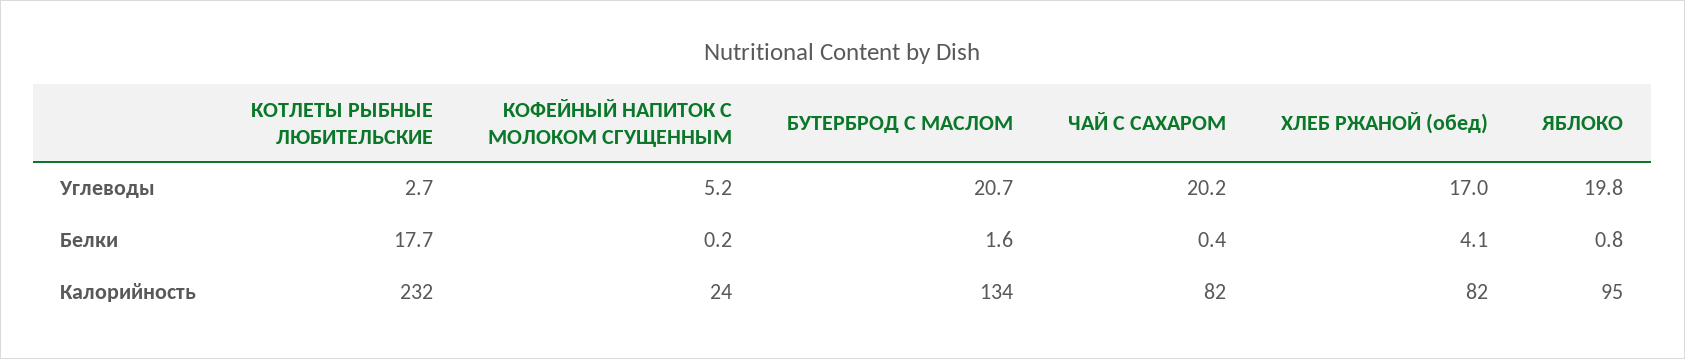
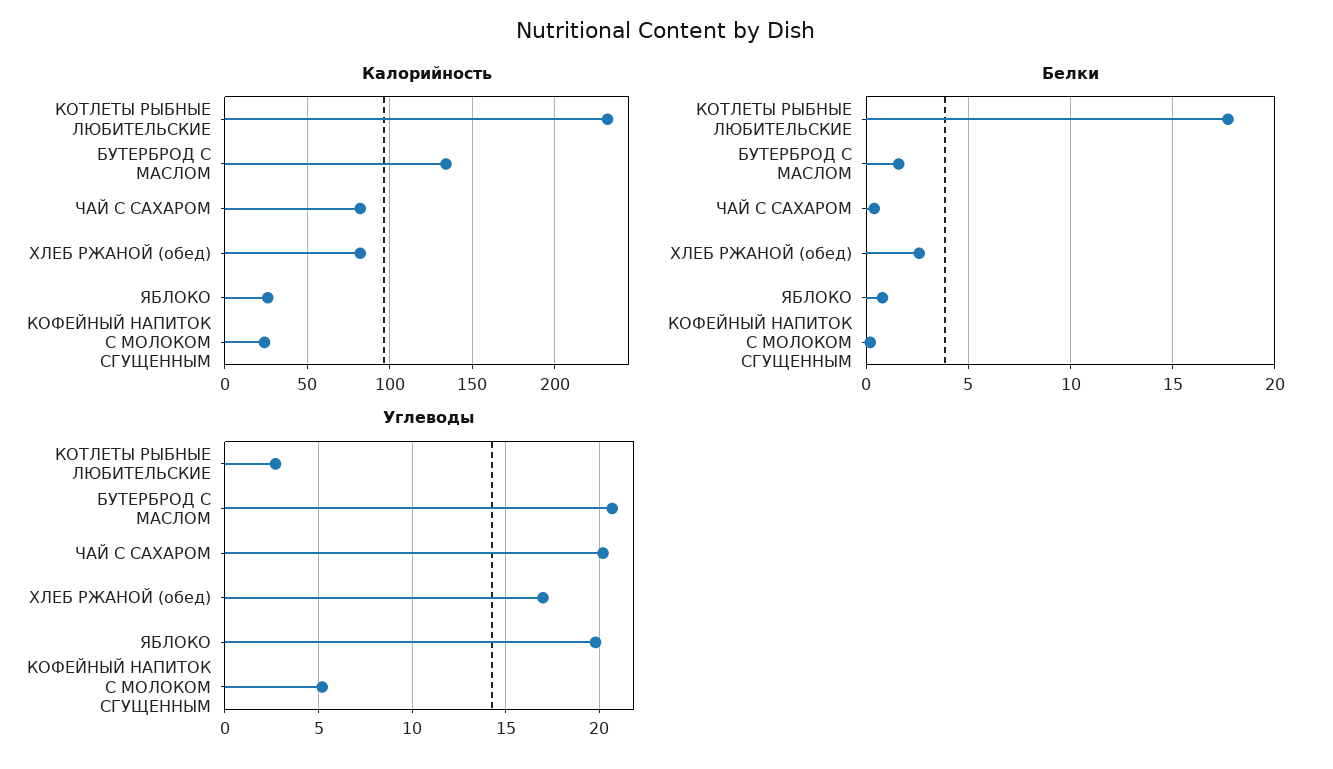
Белки, ХЛЕБ РЖАНОЙ (обед): 4.1 -> 2.5
Калорийность, ЯБЛОКО: 95 -> 25

